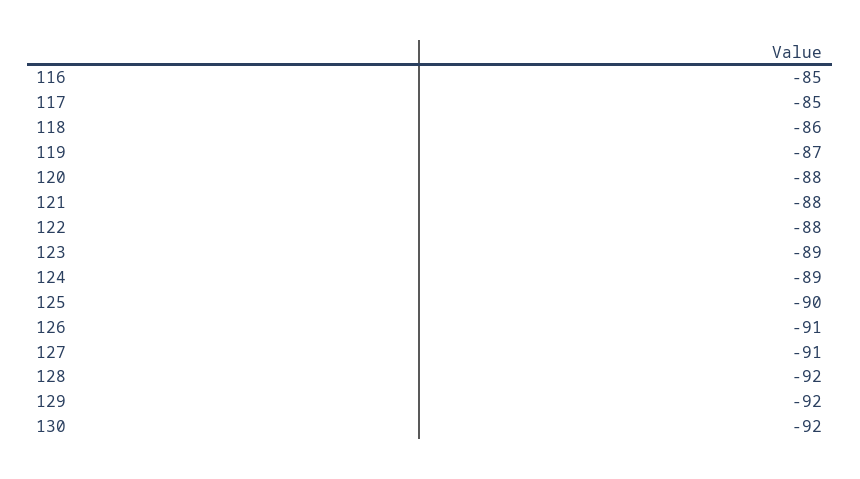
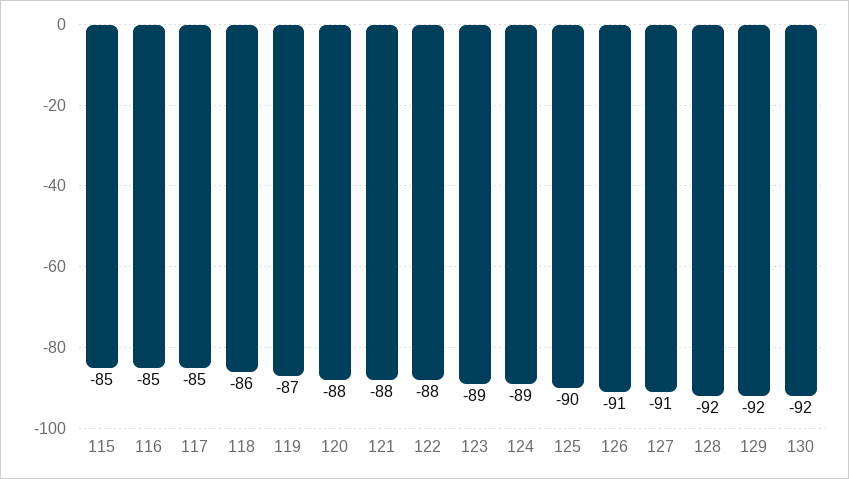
115: none -> -85

